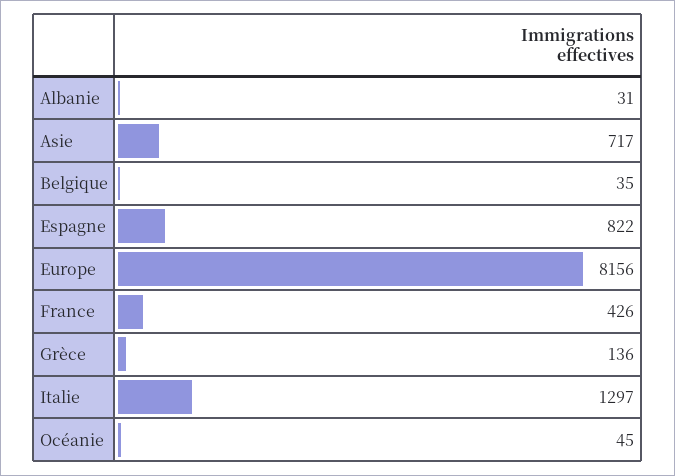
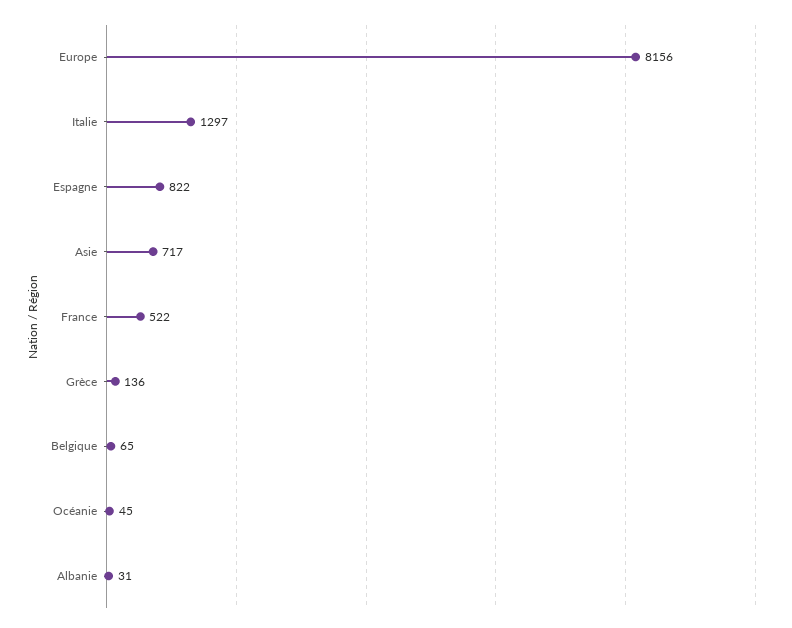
Belgique: 35 -> 65
France: 426 -> 522

